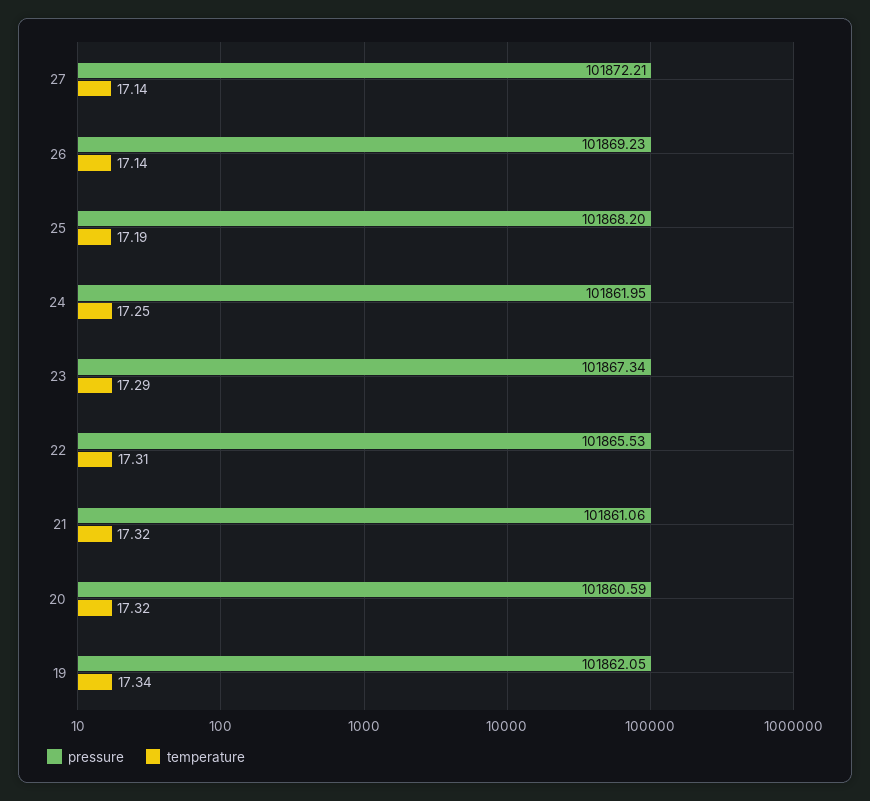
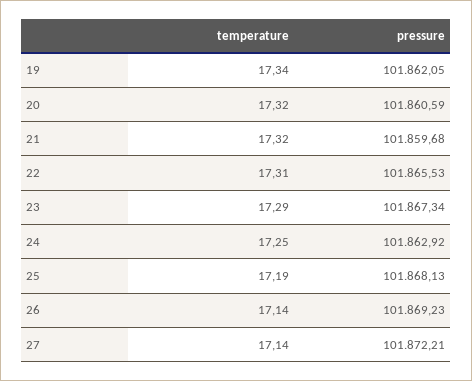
pressure, 25: 101868.2 -> 101868.13
pressure, 24: 101861.95 -> 101862.92
pressure, 21: 101861.06 -> 101859.68

